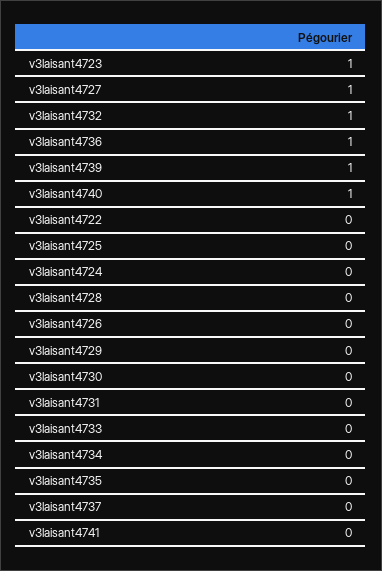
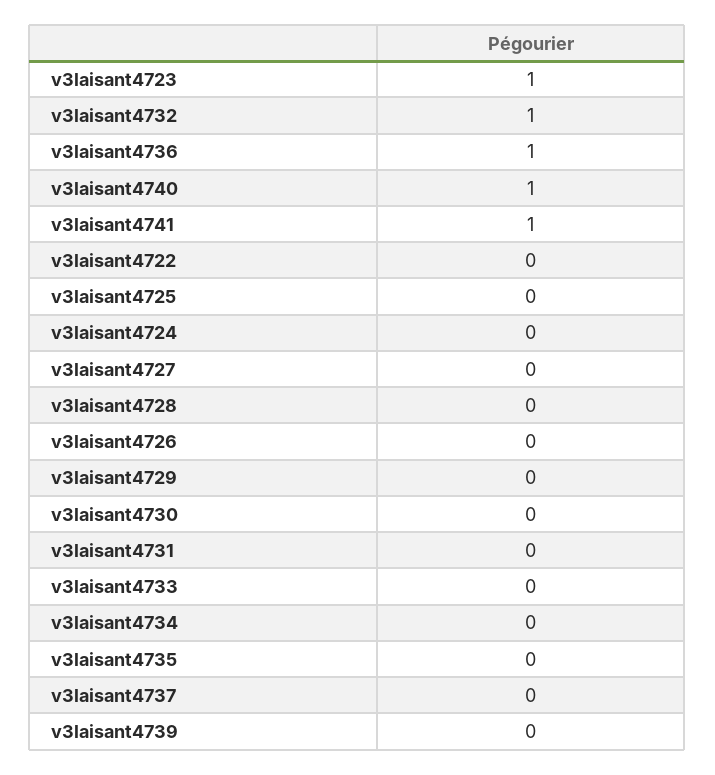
v3laisant4727: 1 -> 0
v3laisant4739: 1 -> 0
v3laisant4741: 0 -> 1

